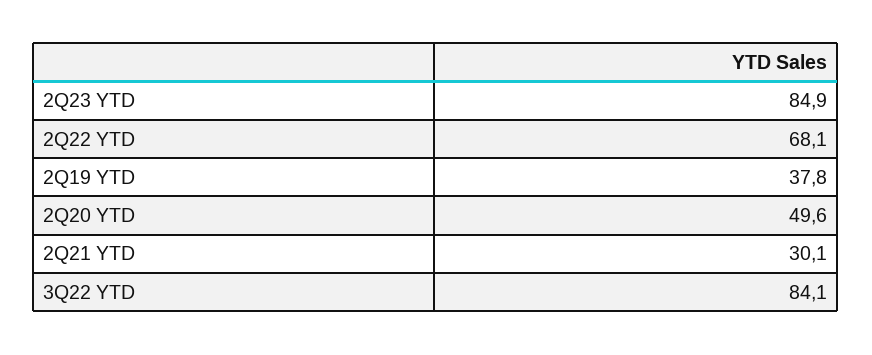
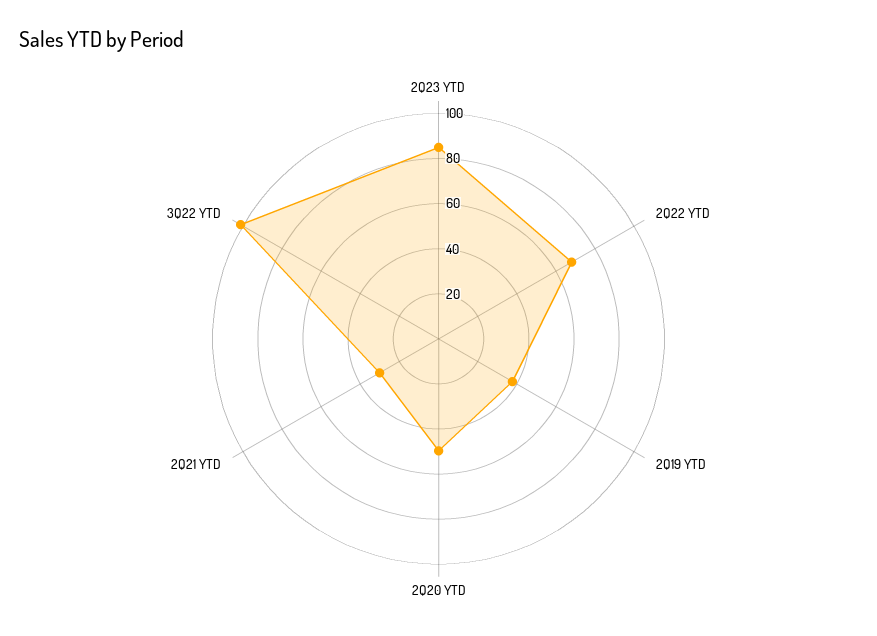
3Q22 YTD: 84.1 -> 100

